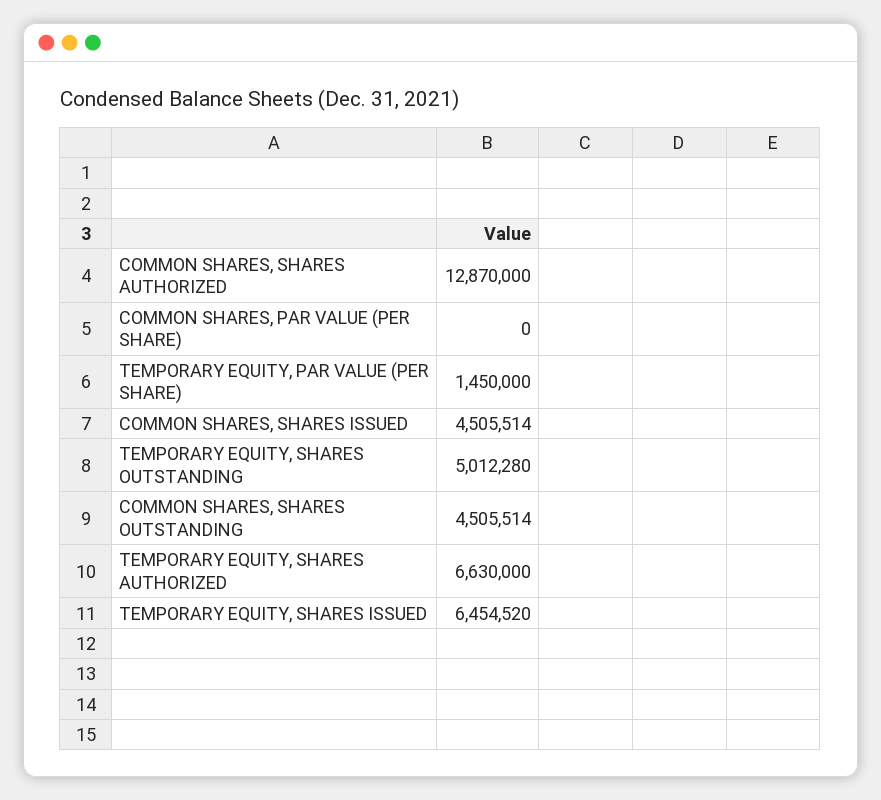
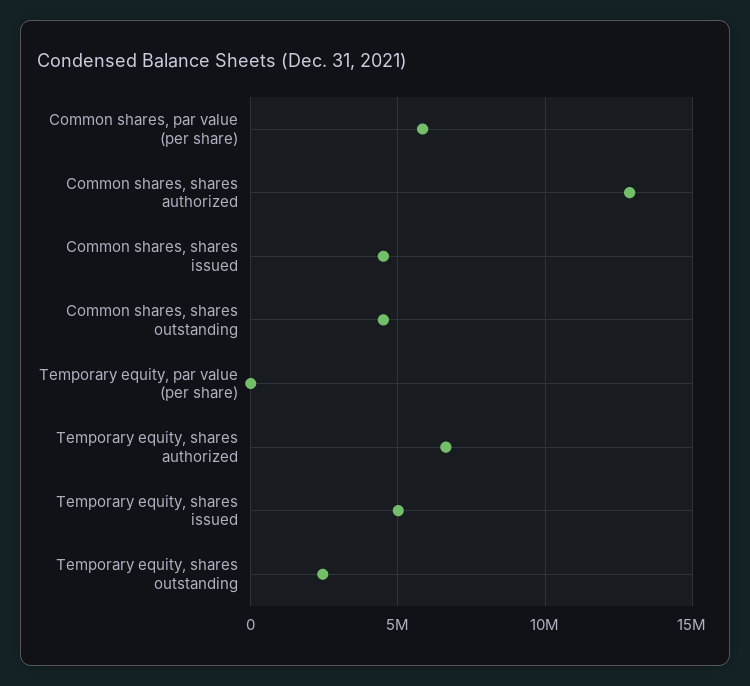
COMMON SHARES, PAR VALUE (PER SHARE): 0 -> 6000000
TEMPORARY EQUITY, PAR VALUE (PER SHARE): 1450000 -> 0
TEMPORARY EQUITY, SHARES OUTSTANDING: 5012280 -> 2500000
TEMPORARY EQUITY, SHARES ISSUED: 6454520 -> 5000000

